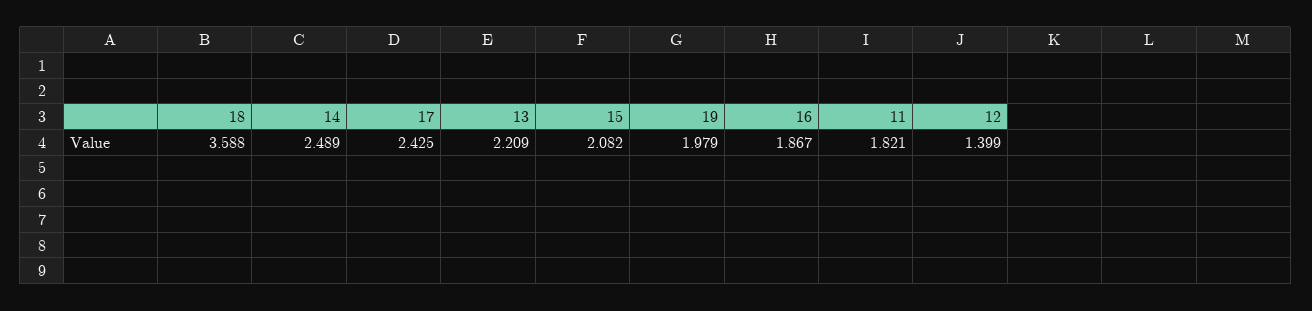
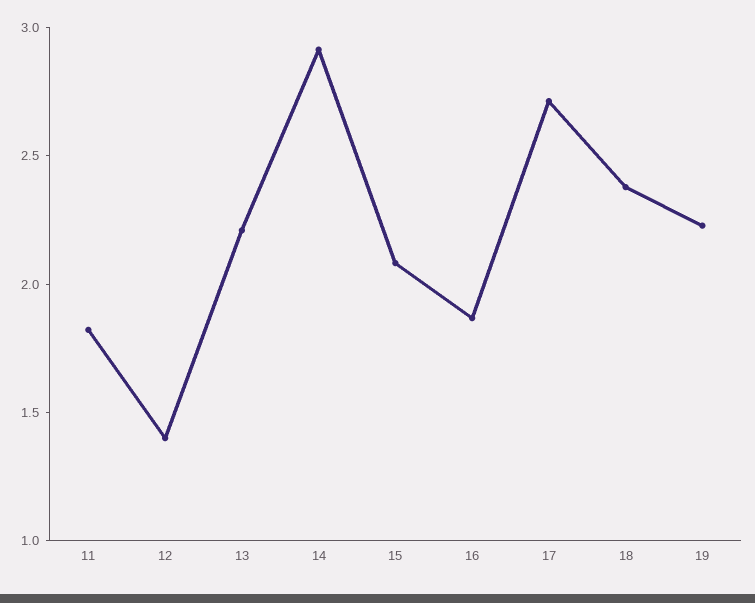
18: 3.588 -> 2.4
14: 2.489 -> 2.9
17: 2.425 -> 2.7
19: 1.979 -> 2.2

